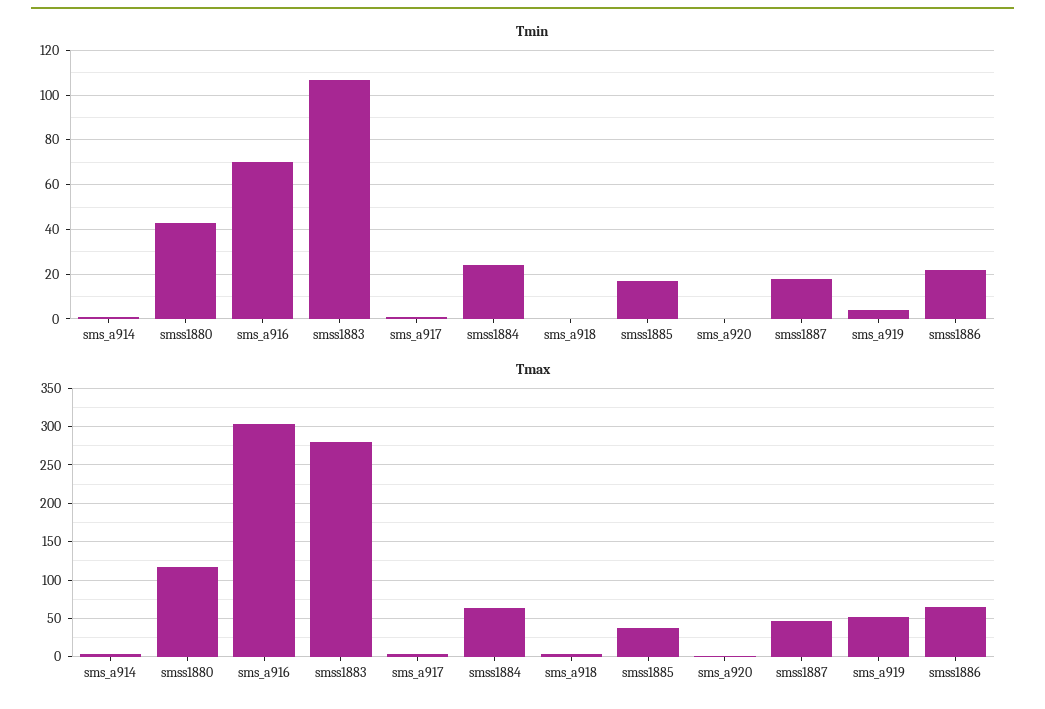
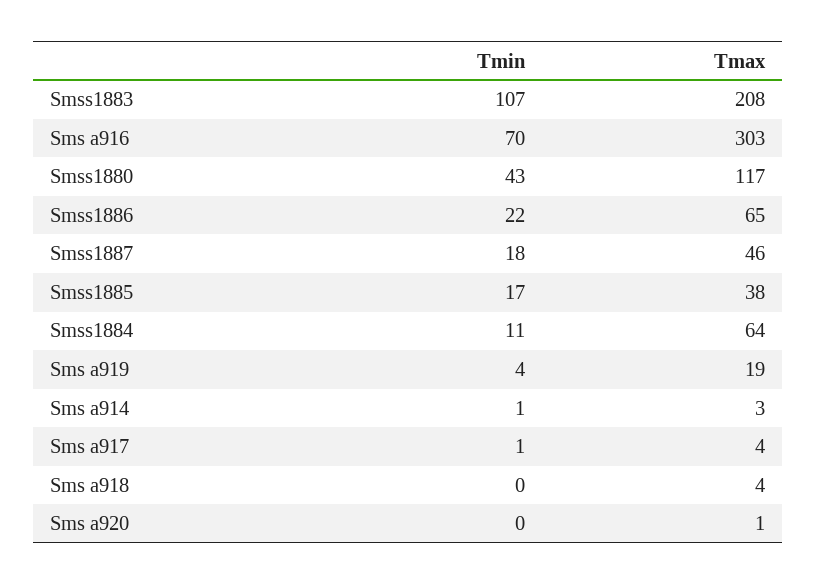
Tmin, smss1884: 25 -> 11
Tmax, smss1883: 280 -> 208
Tmax, sms_a919: 50 -> 19

